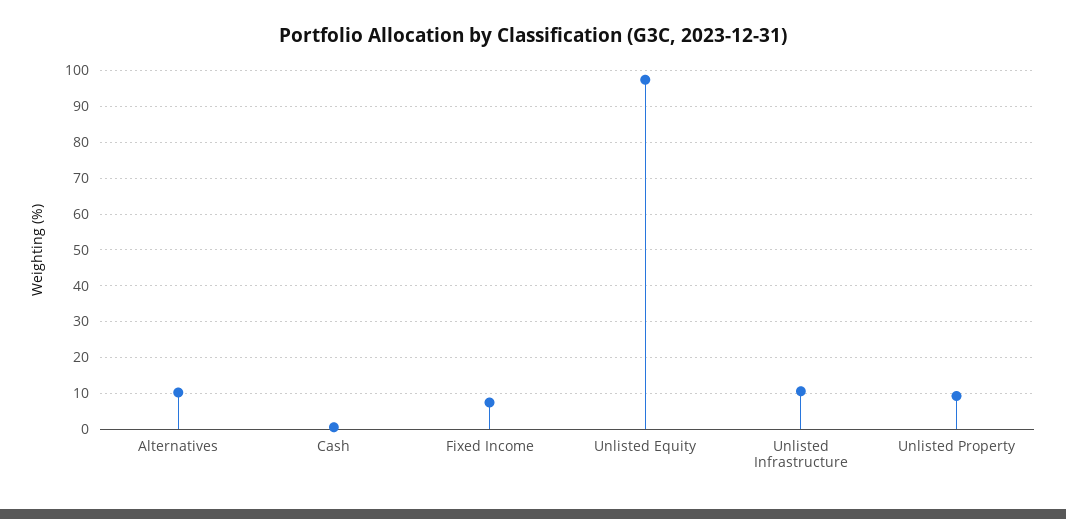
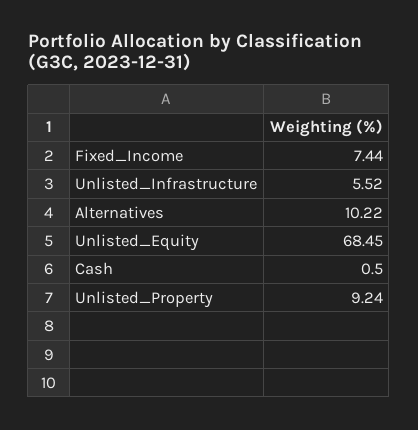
Unlisted Equity: 98 -> 68.45
Unlisted Infrastructure: 10 -> 5.52

